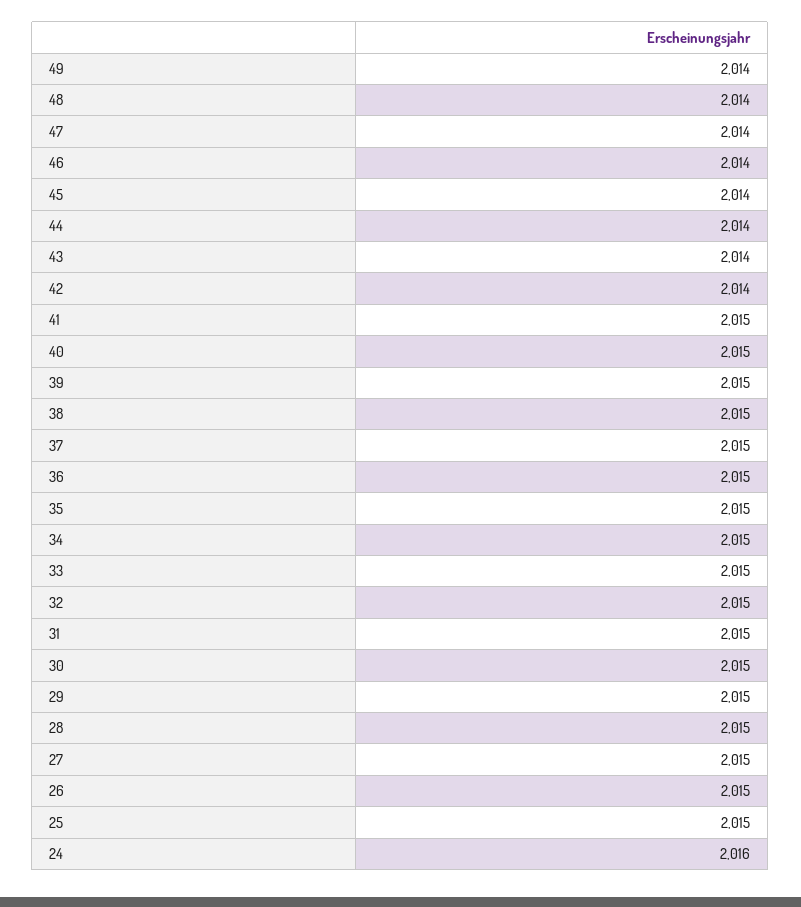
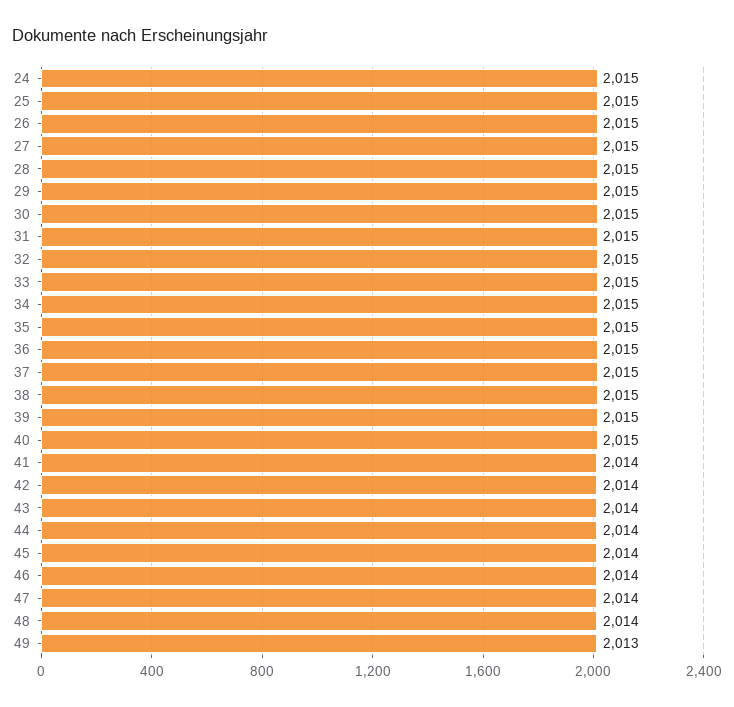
49: 2014 -> 2013
41: 2015 -> 2014
24: 2016 -> 2015

